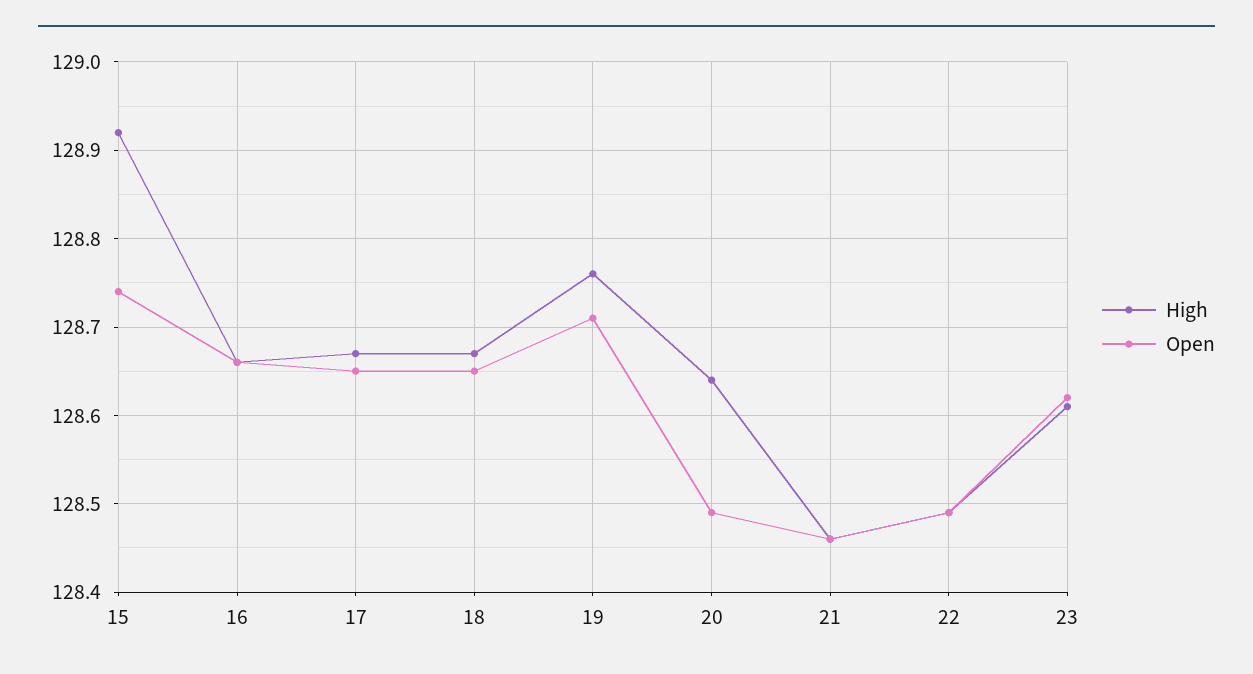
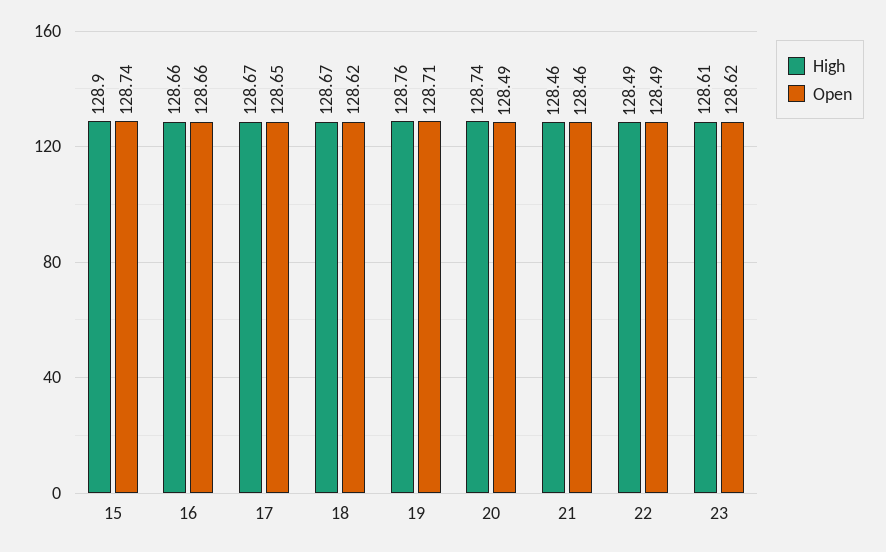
High, 15: 128.92 -> 128.9
Open, 18: 128.65 -> 128.62
High, 20: 128.64 -> 128.74

